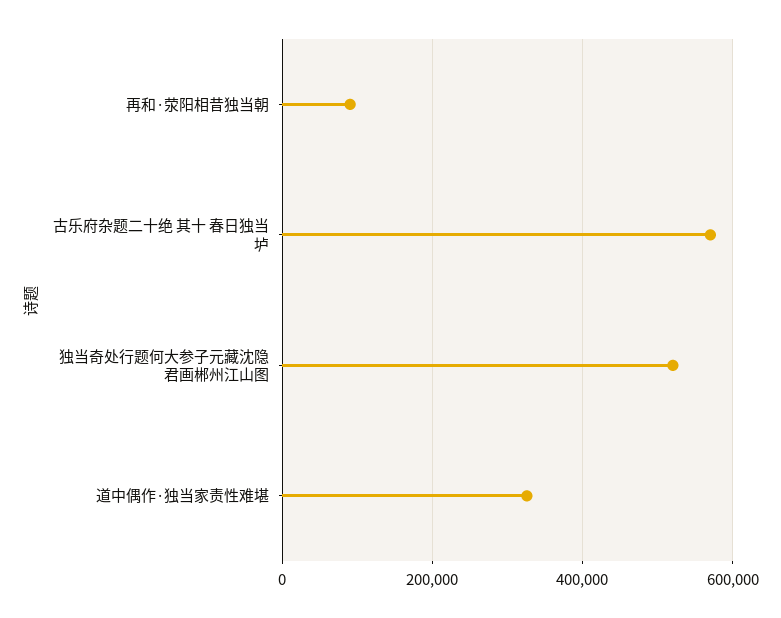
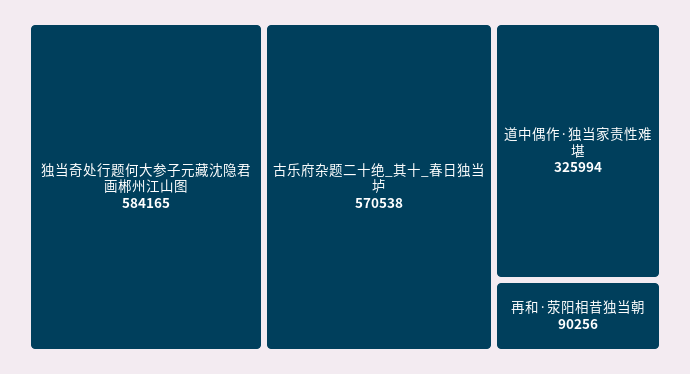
独当奇处行题何大参子元藏沈隐君画郴州江山图: 520000 -> 584165

